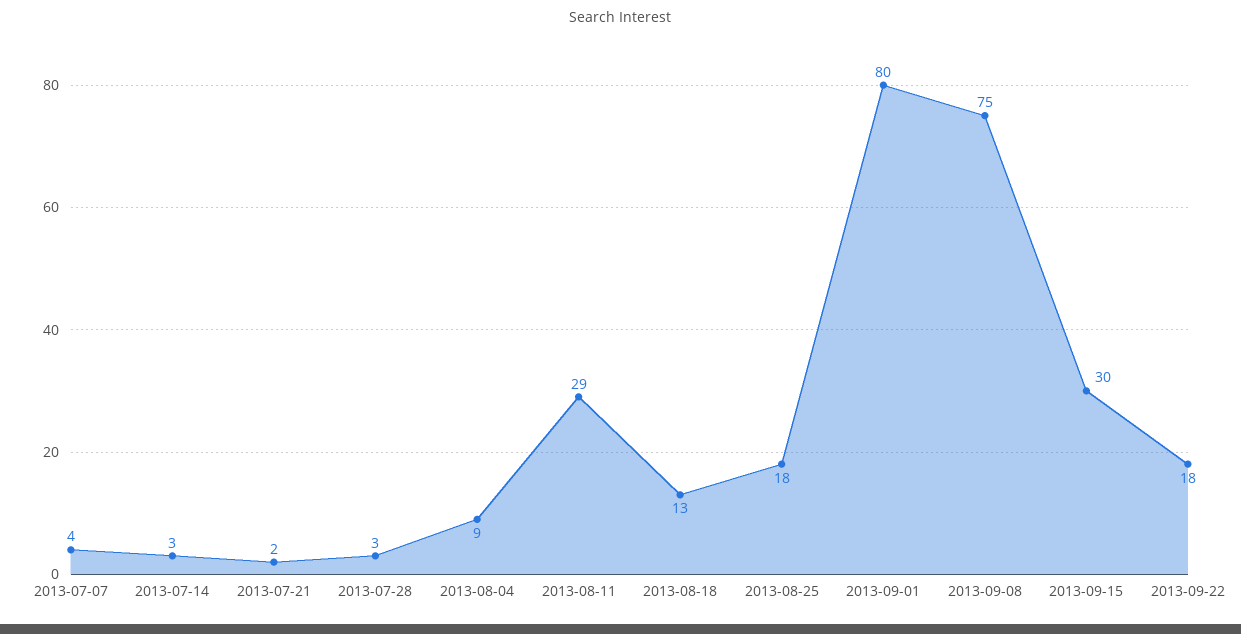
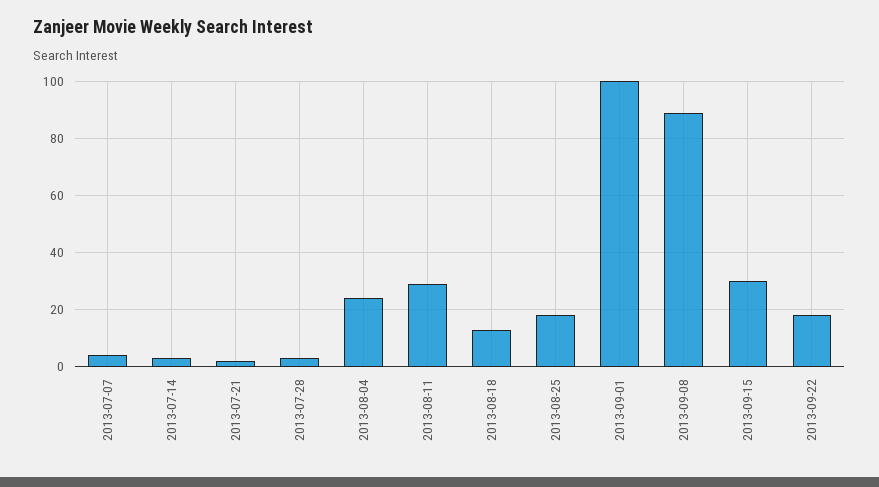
2013-08-04: 9 -> 25
2013-09-01: 80 -> 100
2013-09-08: 75 -> 90

